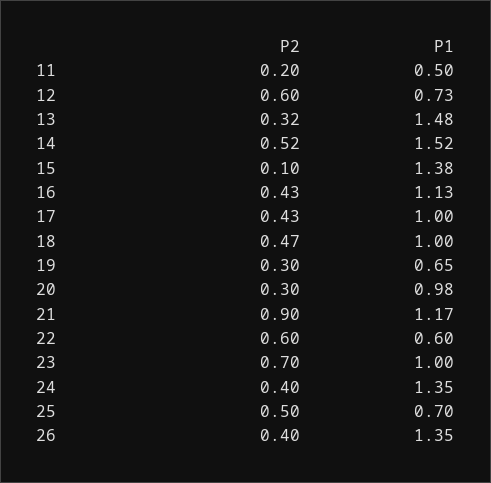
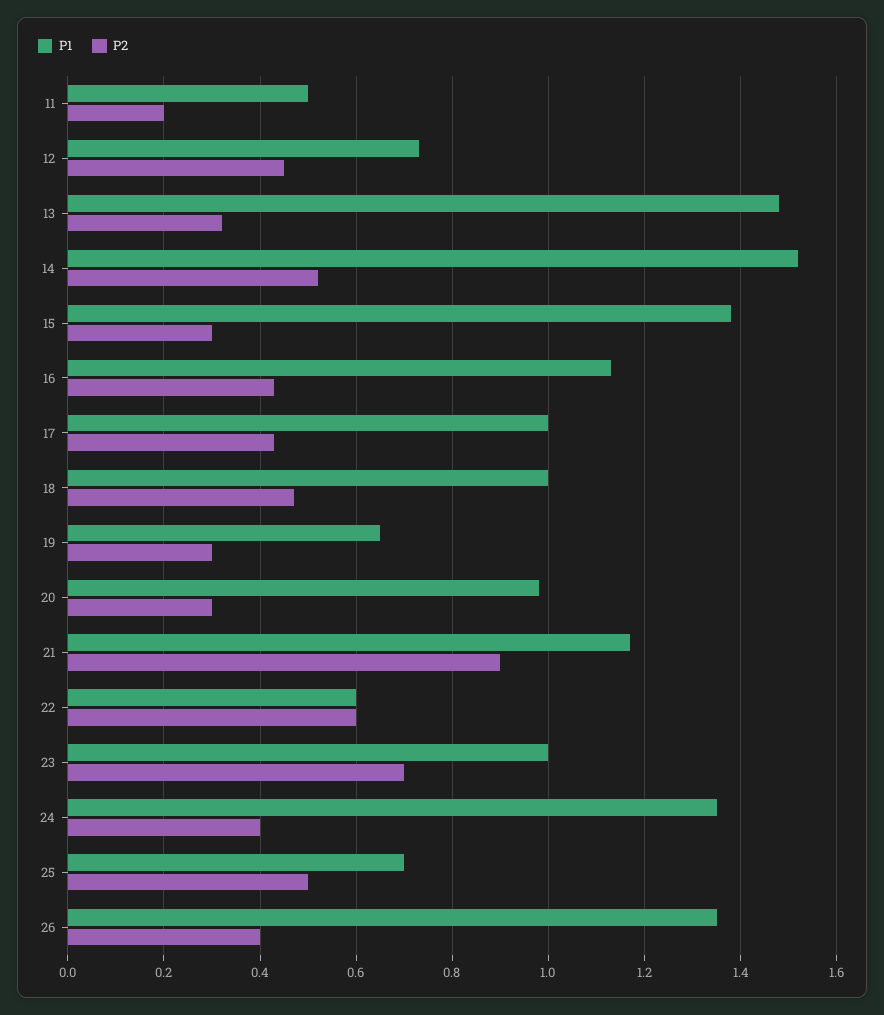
P2, 12: 0.6 -> 0.45
P2, 15: 0.1 -> 0.3

